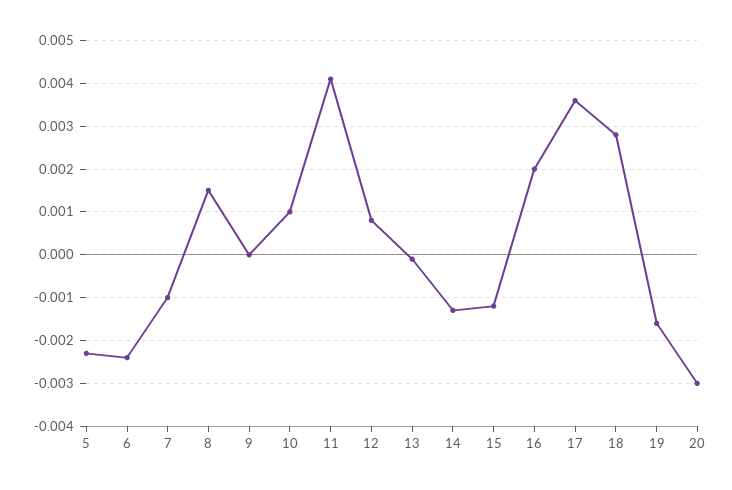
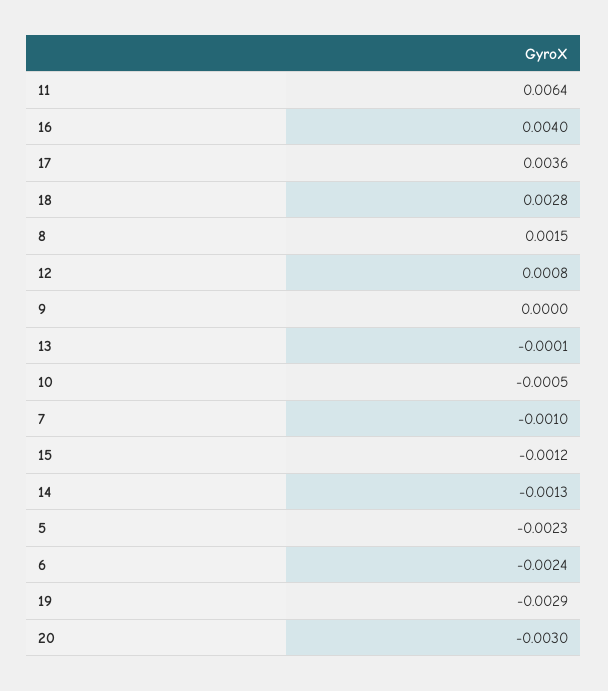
10: 0.001 -> -0.0005
11: 0.004 -> 0.0064
16: 0.002 -> 0.004
19: -0.0015 -> -0.0029

